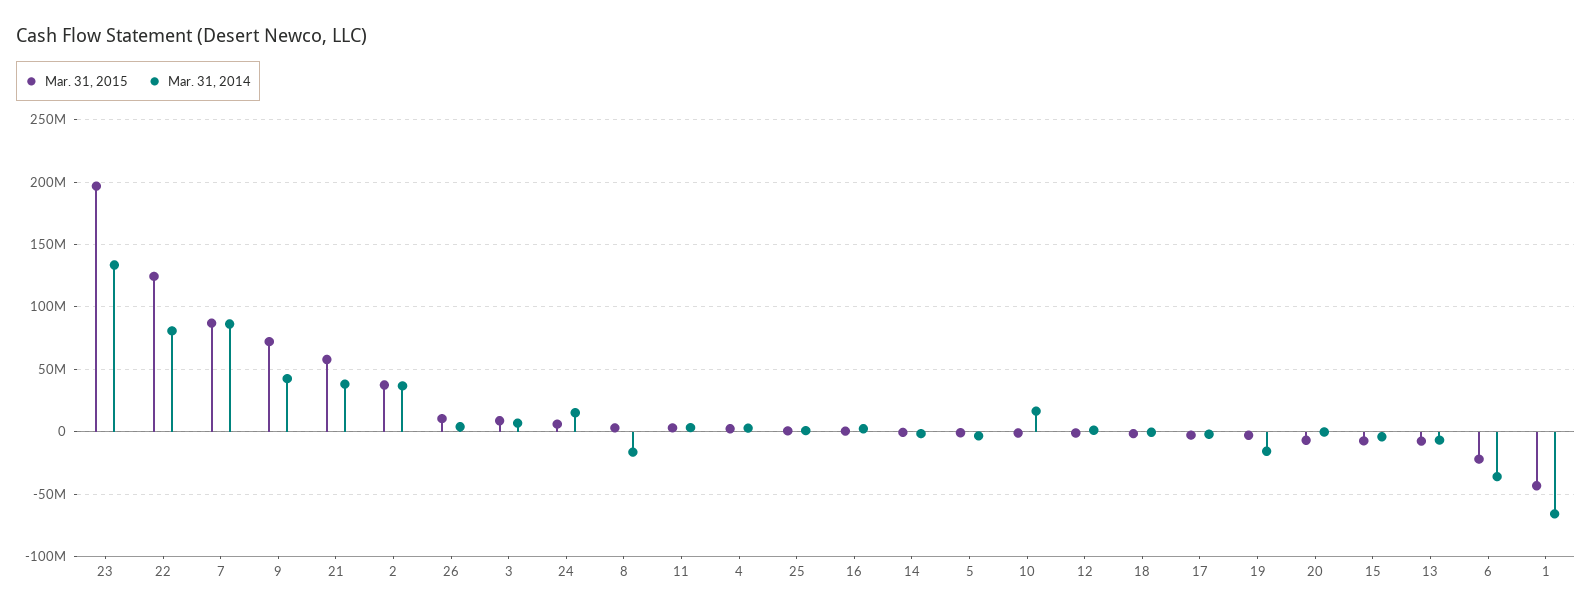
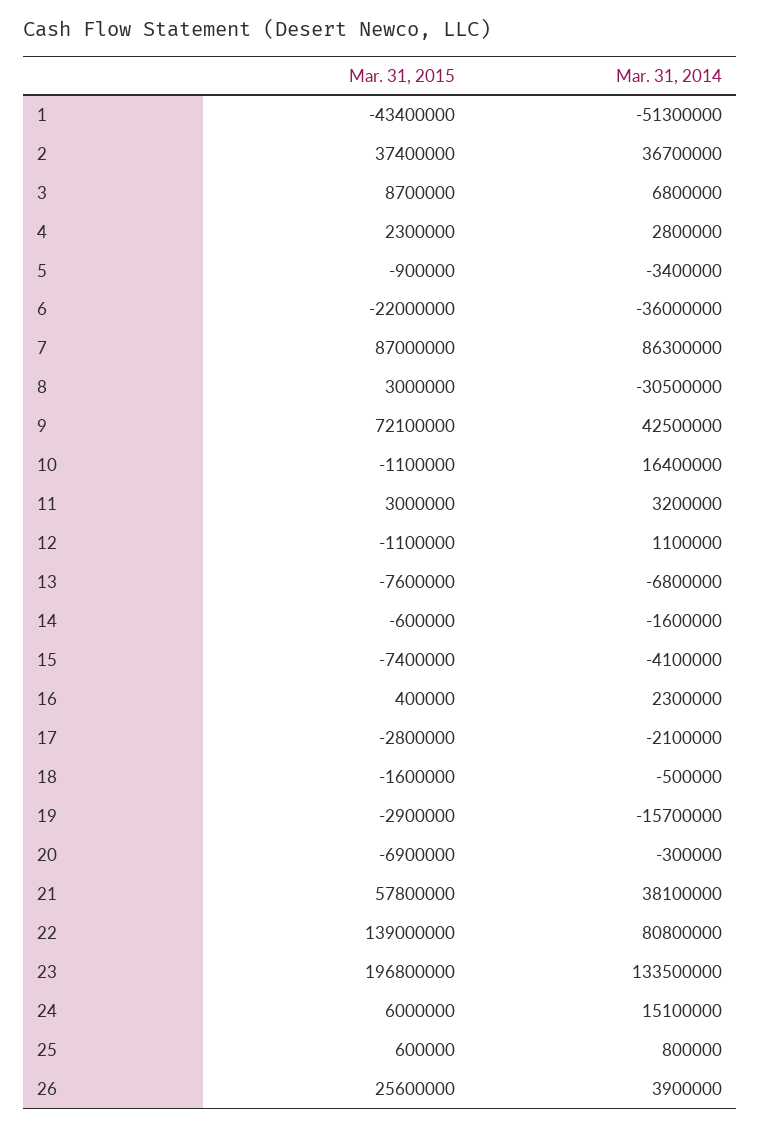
Mar. 31, 2015, 22: 125000000 -> 139000000
Mar. 31, 2015, 26: 10000000 -> 25600000
Mar. 31, 2014, 8: -15000000 -> -30500000
Mar. 31, 2014, 1: -65000000 -> -51300000

